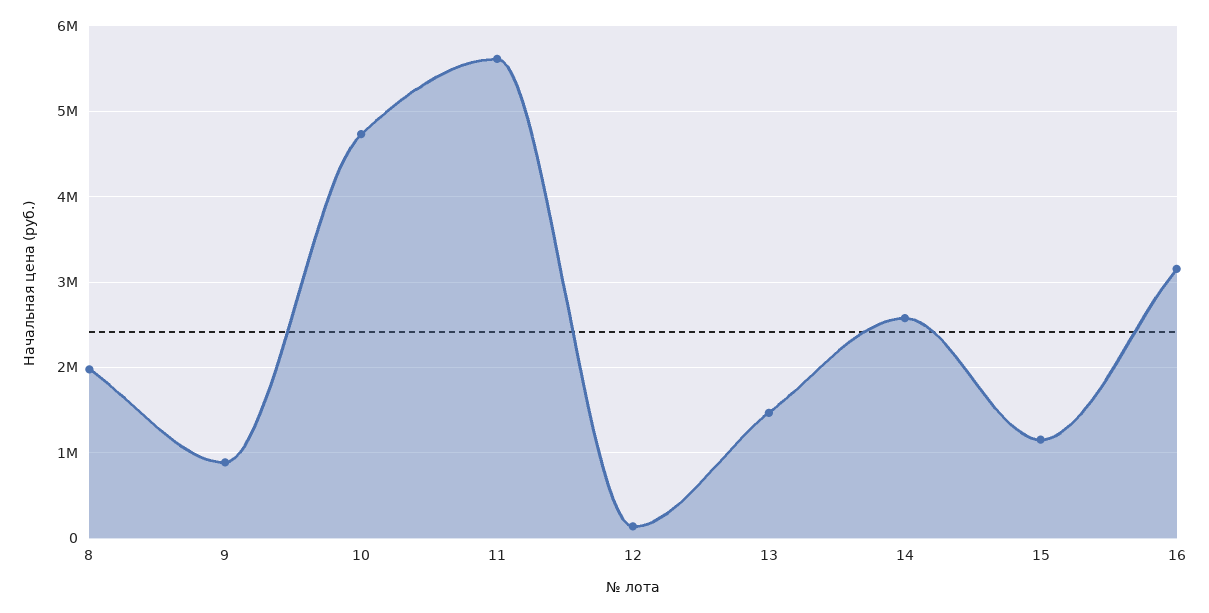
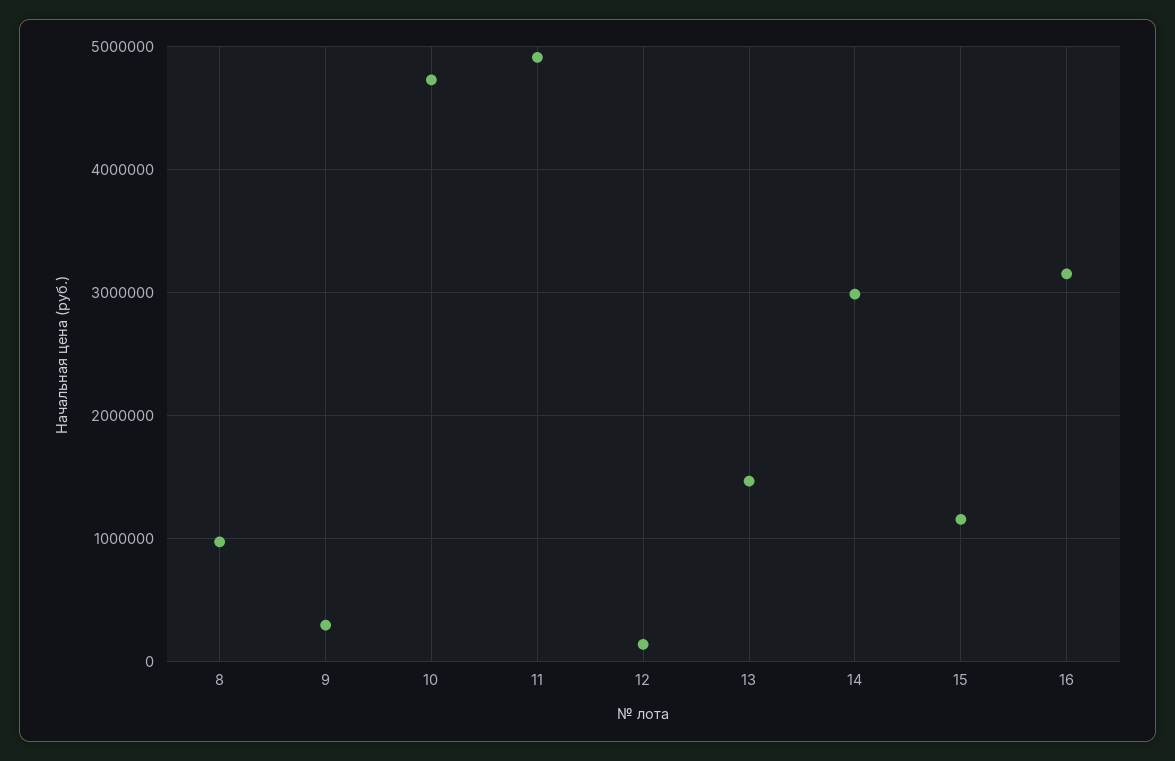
8: 2000000 -> 1000000
9: 900000 -> 300000
11: 5600000 -> 4900000
14: 2600000 -> 3000000

